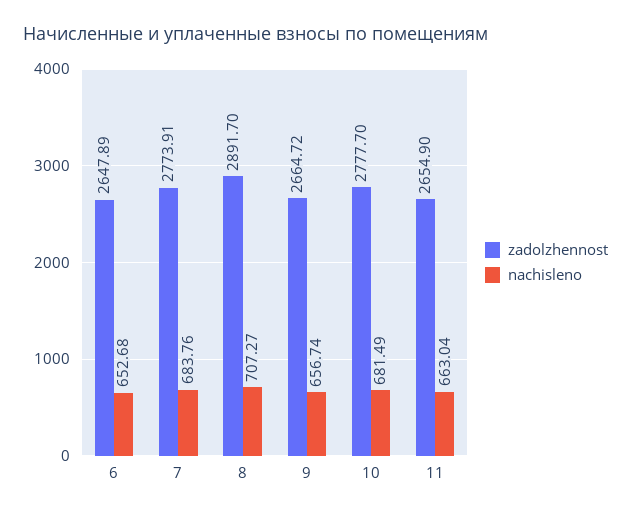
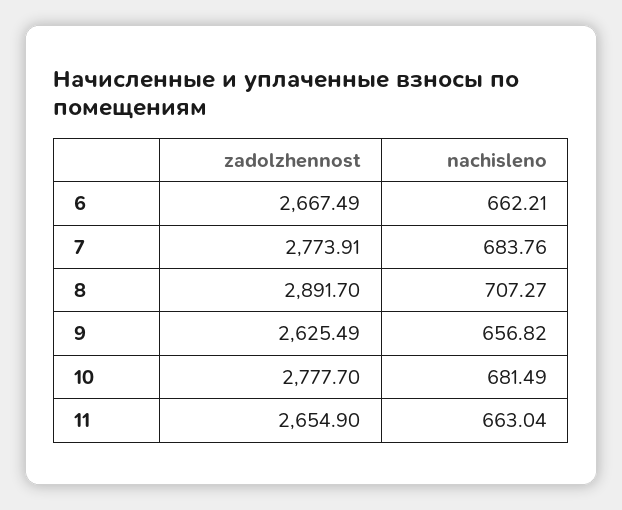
zadolzhennost, 6: 2647.89 -> 2667.49
nachisleno, 6: 652.68 -> 662.21
zadolzhennost, 9: 2664.72 -> 2625.49
nachisleno, 9: 656.74 -> 656.82

